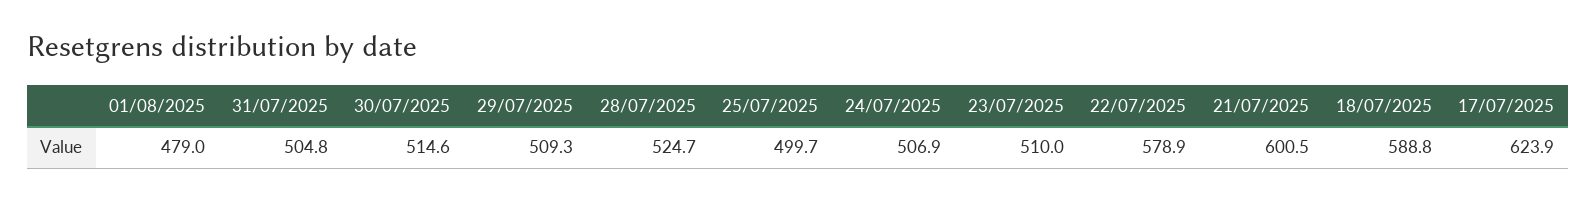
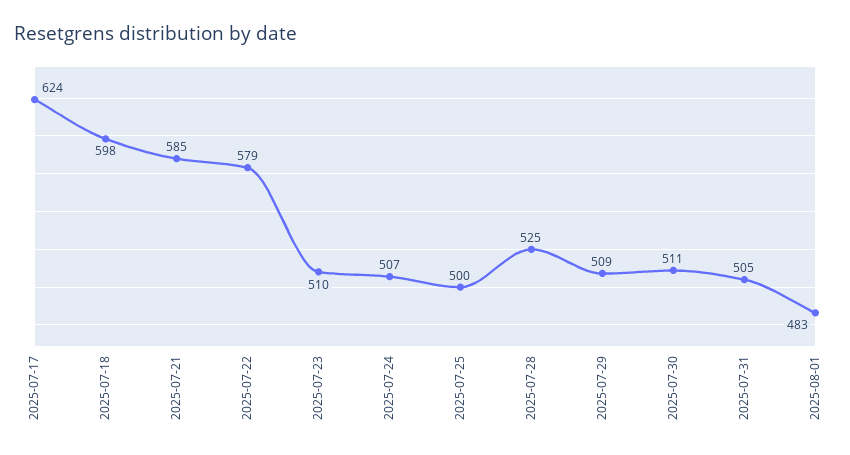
01/08/2025: 479 -> 483
30/07/2025: 514.6 -> 511
21/07/2025: 600.5 -> 585
18/07/2025: 588.8 -> 598

